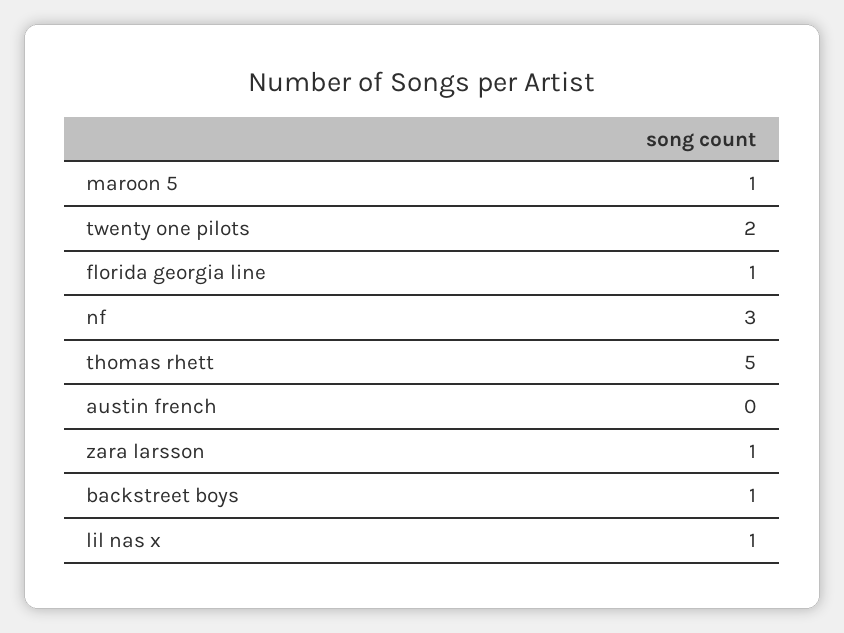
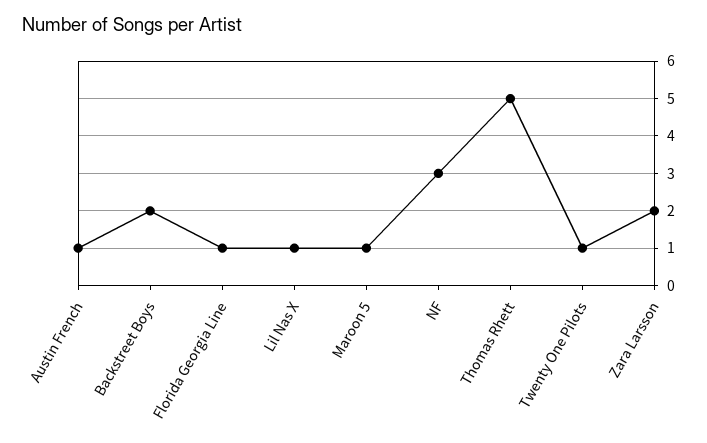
twenty one pilots: 2 -> 1
austin french: 0 -> 1
zara larsson: 1 -> 2
backstreet boys: 1 -> 2

